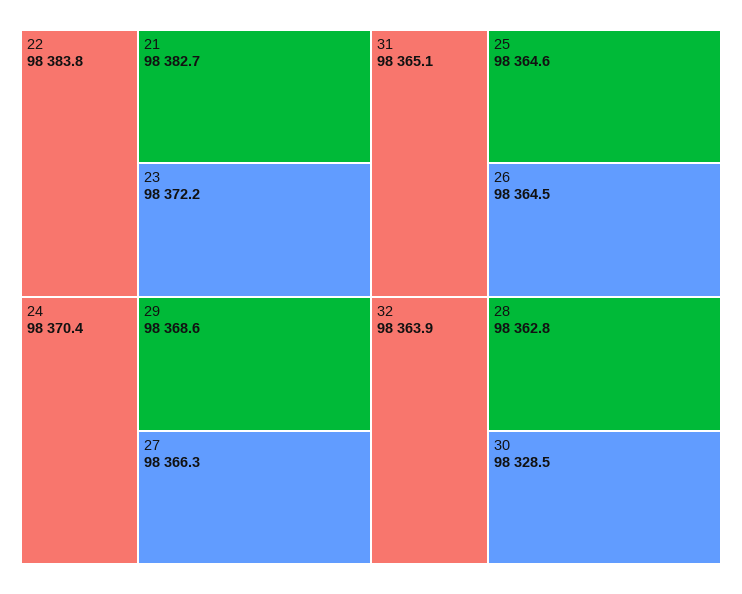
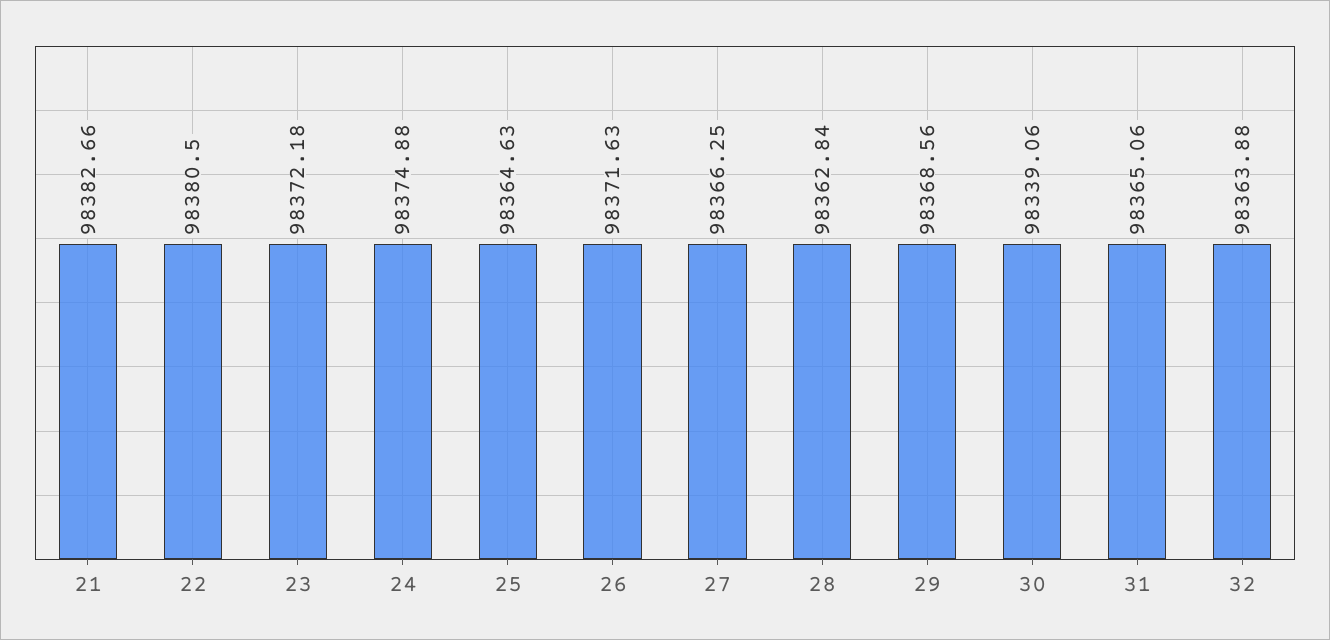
22: 98383.8 -> 98380.5
24: 98370.4 -> 98374.88
26: 98364.5 -> 98371.63
30: 98328.5 -> 98339.06

